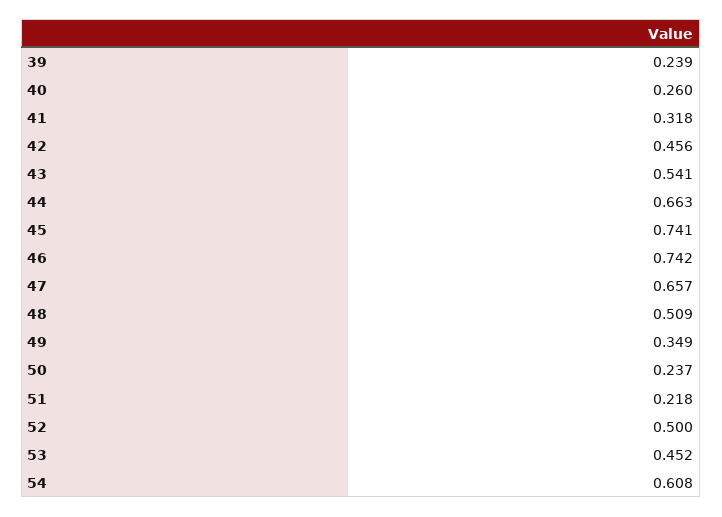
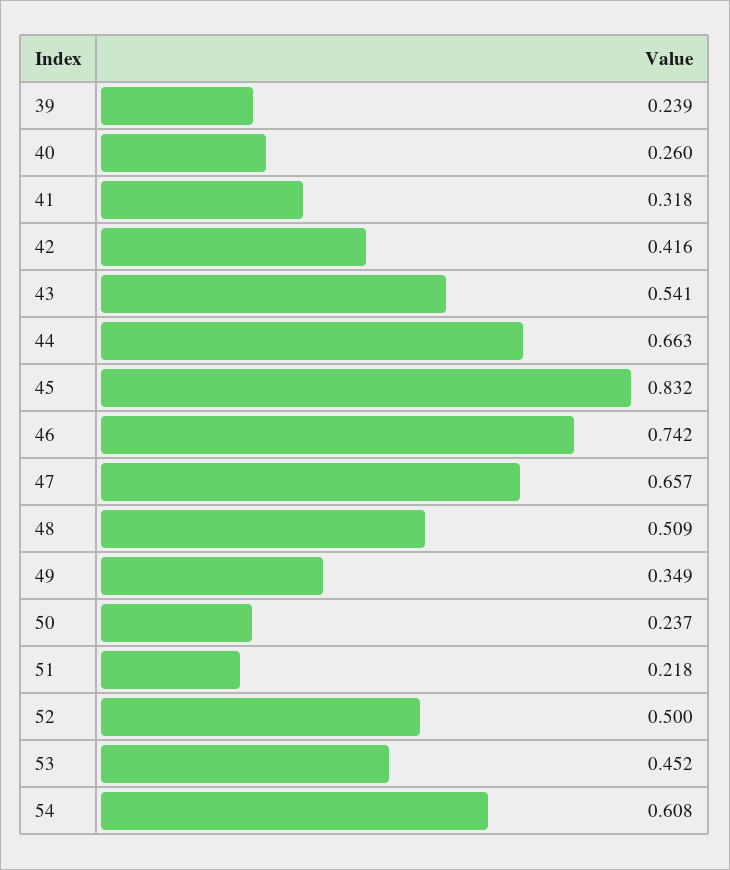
42: 0.456 -> 0.416
45: 0.741 -> 0.832

